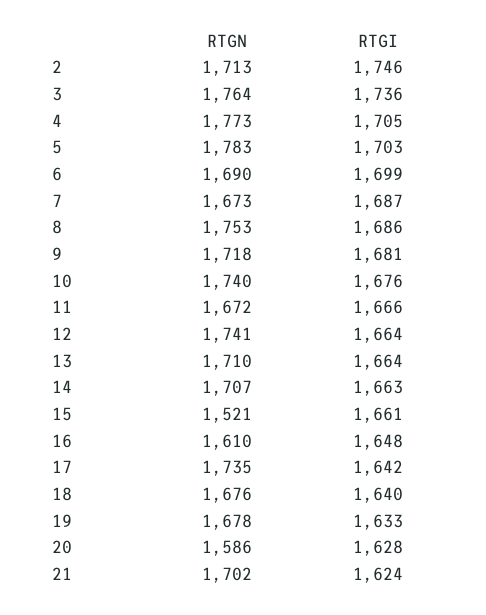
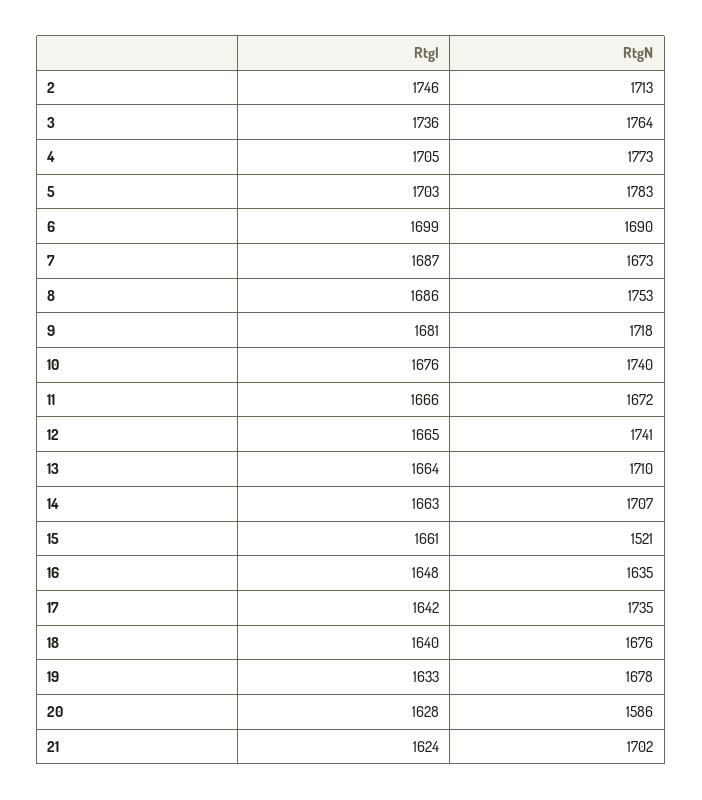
RTGI, 12: 1664 -> 1665
RTGN, 16: 1610 -> 1635

